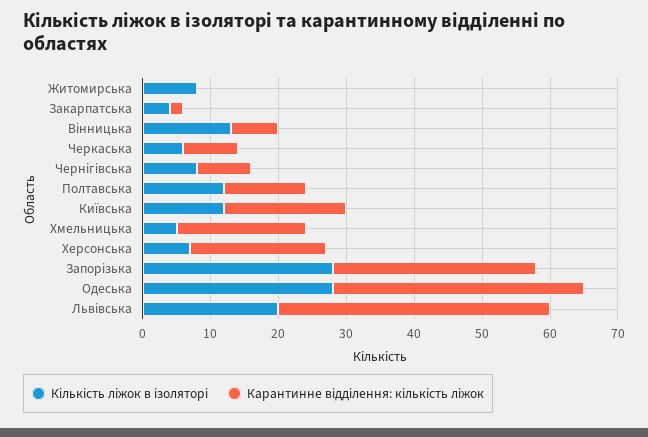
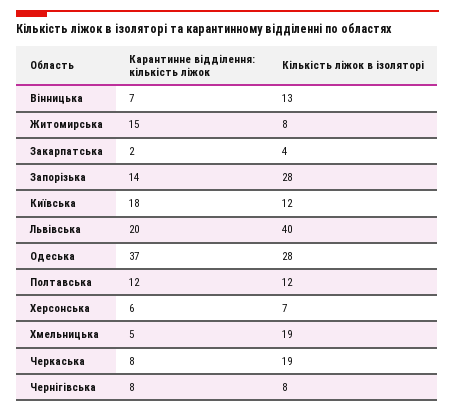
Карантинне відділення: кількість ліжок, Житомирська: 0 -> 15
Кількість ліжок в ізоляторі, Черкаська: 5 -> 19
Кількість ліжок в ізоляторі, Хмельницька: 5 -> 19
Карантинне відділення: кількість ліжок, Хмельницька: 20 -> 5
Карантинне відділення: кількість ліжок, Херсонська: 20 -> 6
Карантинне відділення: кількість ліжок, Запорізька: 30 -> 14
Кількість ліжок в ізоляторі, Львівська: 20 -> 40
Карантинне відділення: кількість ліжок, Львівська: 40 -> 20

